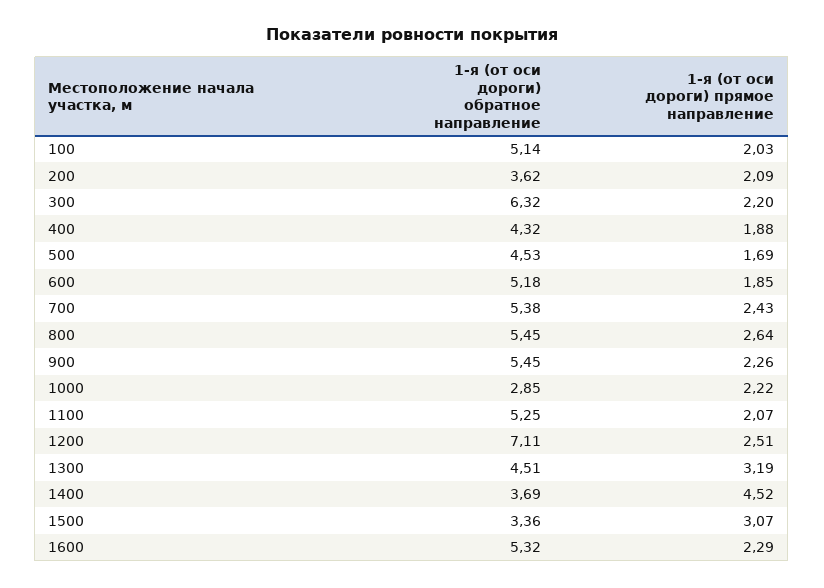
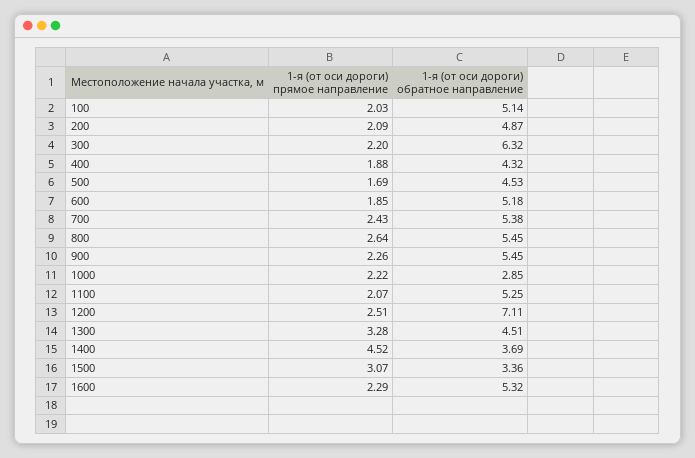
1-я (от оси дороги) обратное направление, 200: 3.62 -> 4.87
1-я (от оси дороги) прямое направление, 1300: 3.19 -> 3.28

